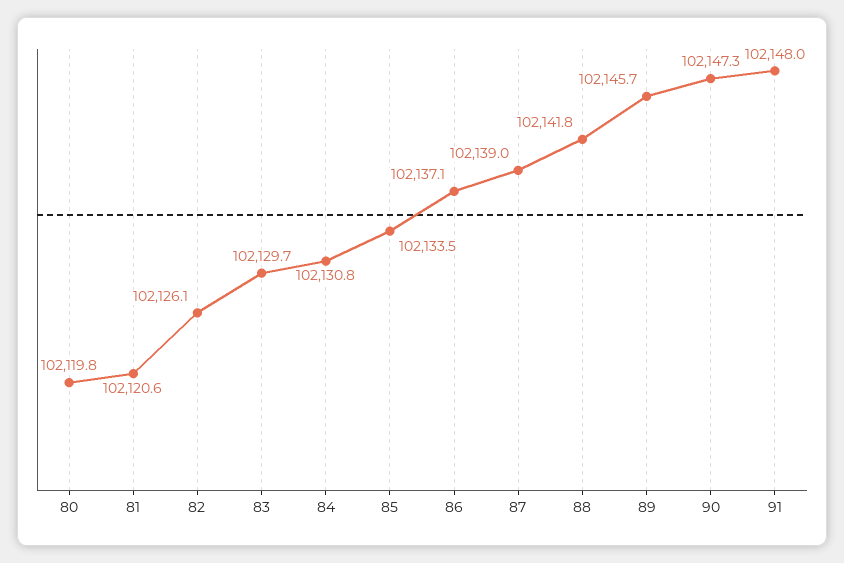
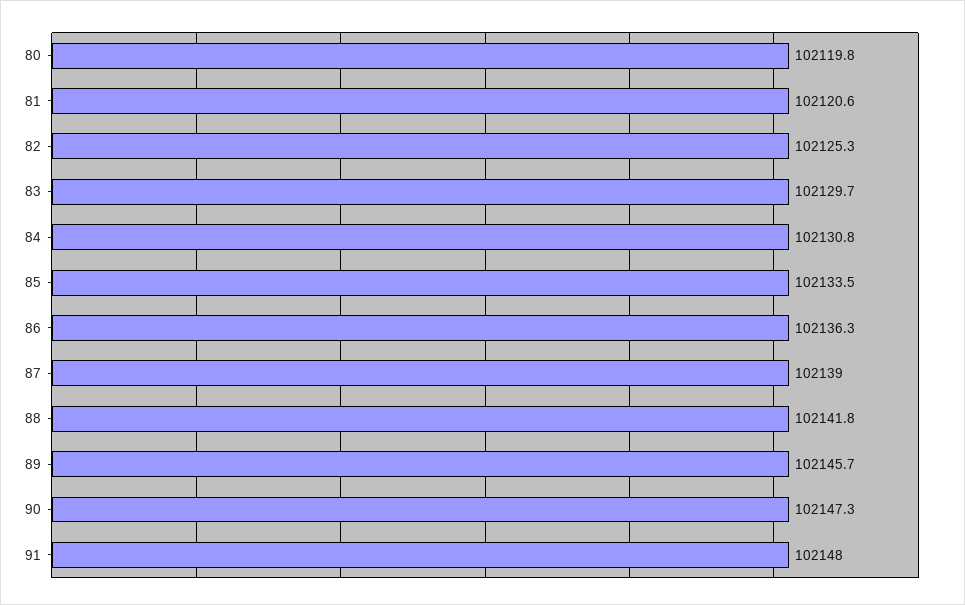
82: 102126.1 -> 102125.3
86: 102137.1 -> 102136.3

